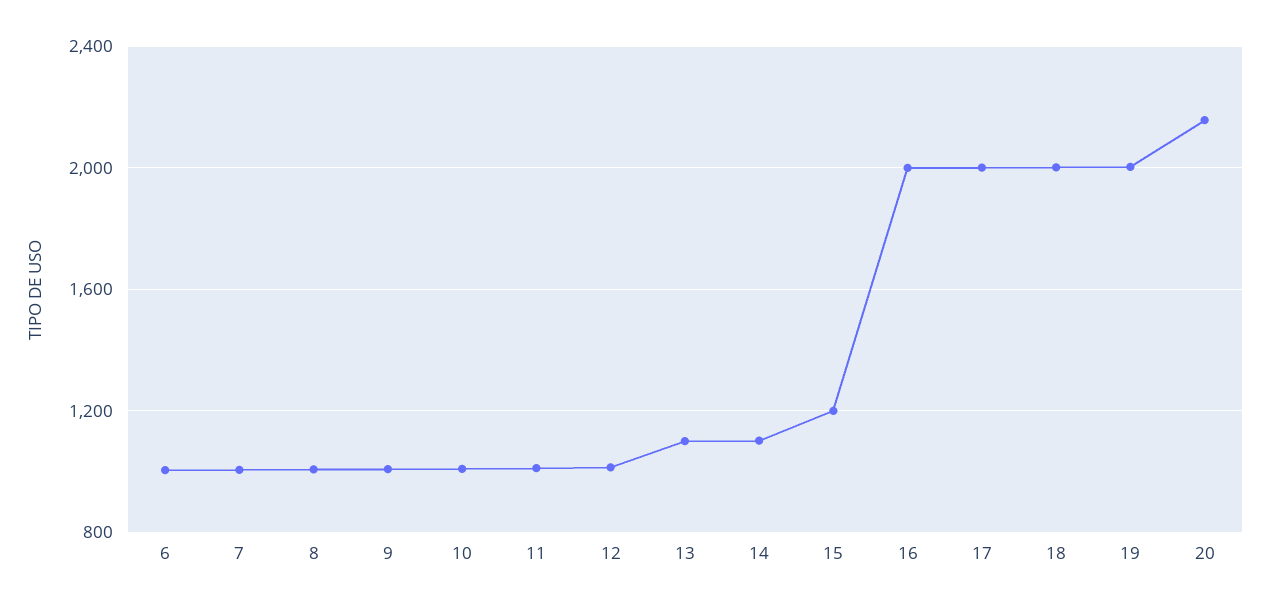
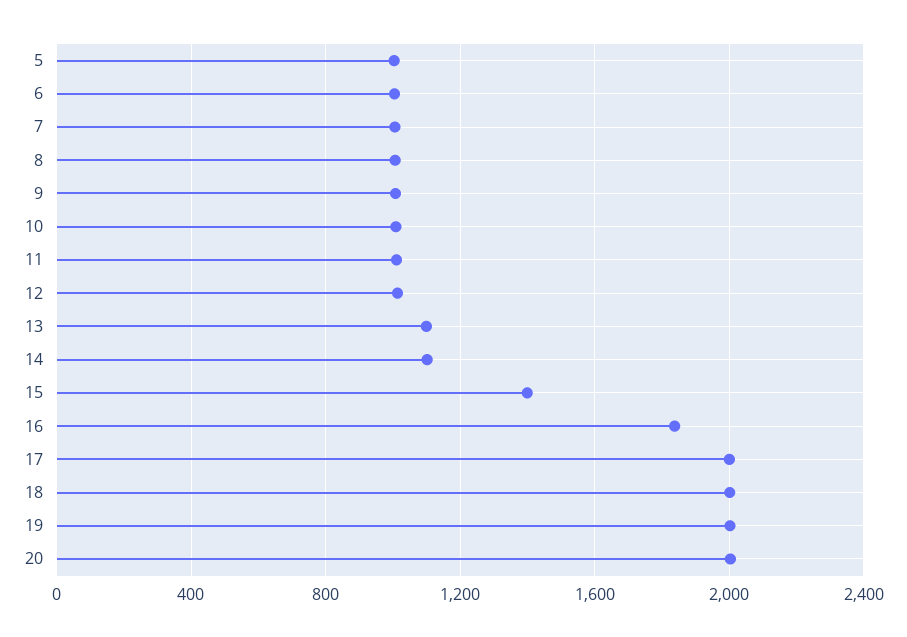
15: 1200 -> 1400
16: 2000 -> 1850
20: 2150 -> 2000
5: none -> 1000

